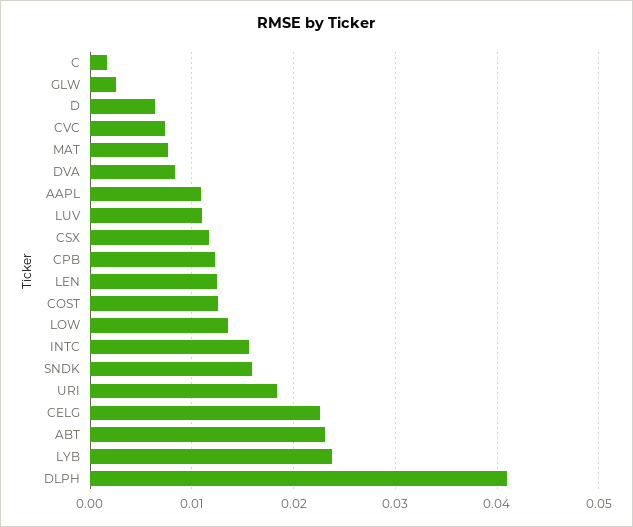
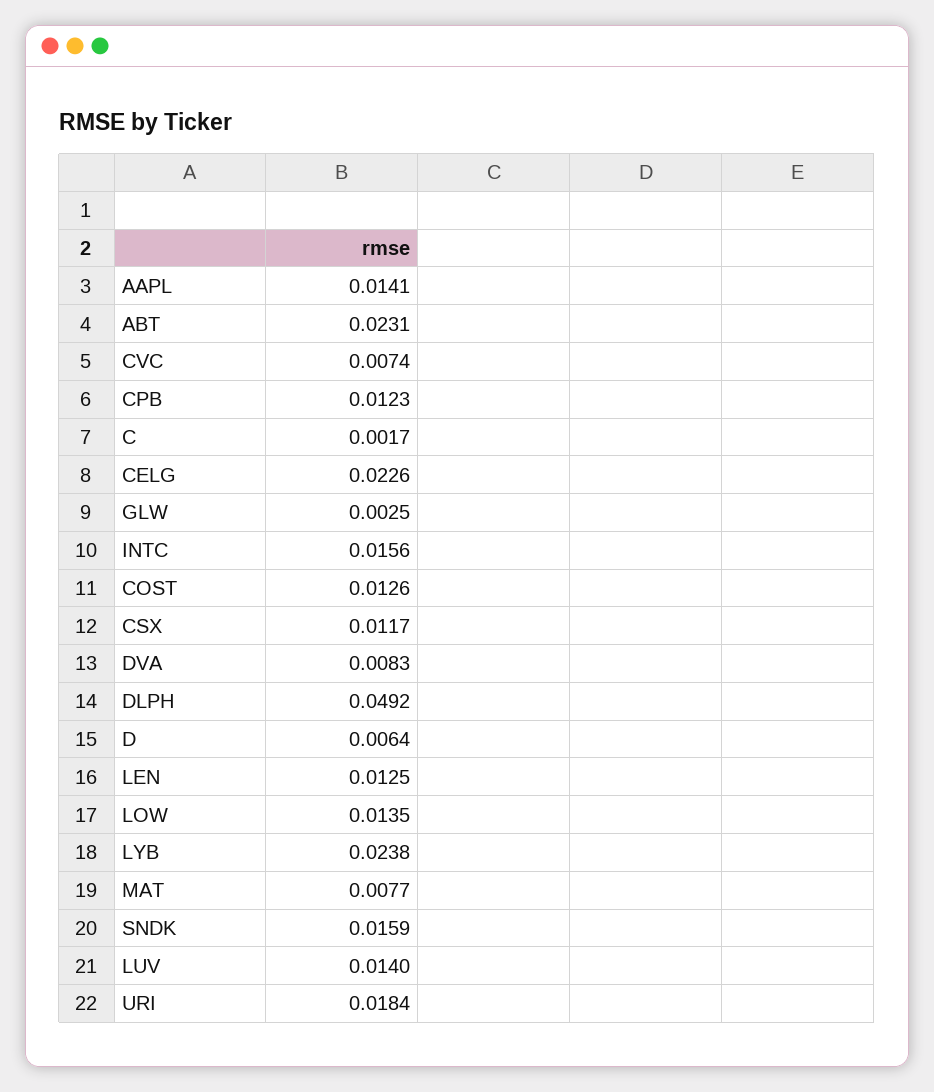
AAPL: 0.011 -> 0.0141
LUV: 0.011 -> 0.014
DLPH: 0.041 -> 0.0492

